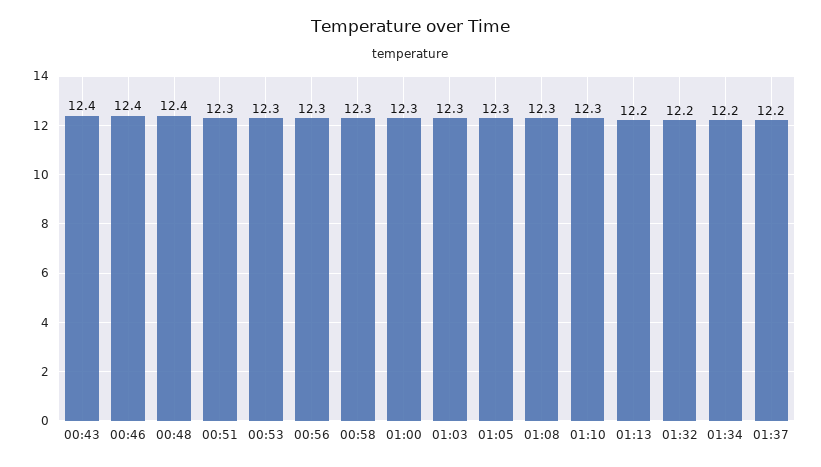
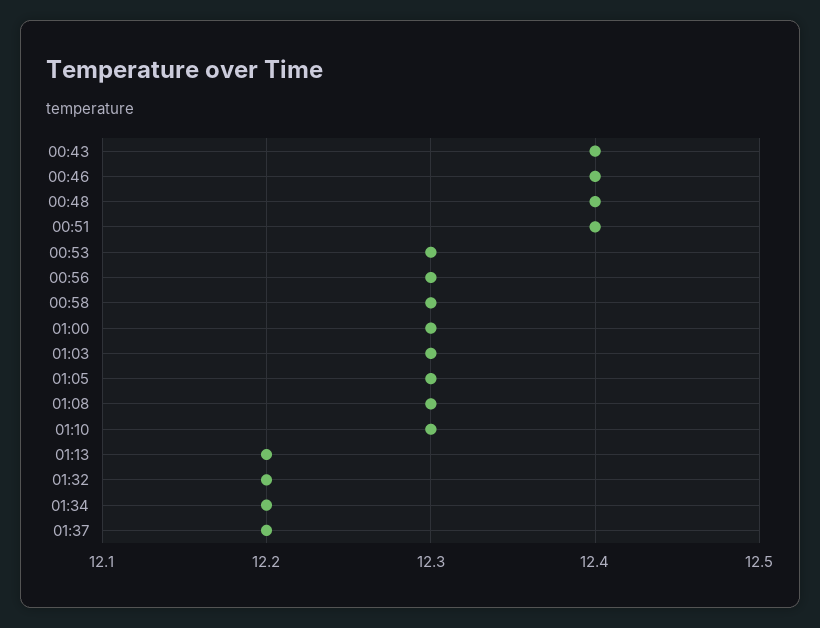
00:51: 12.3 -> 12.4

